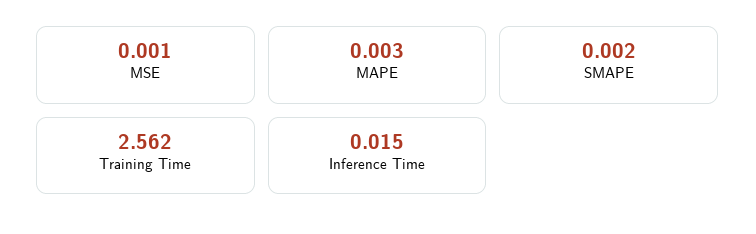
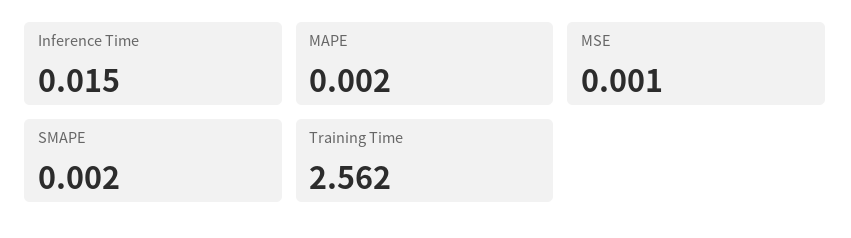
MAPE: 0.003 -> 0.002

